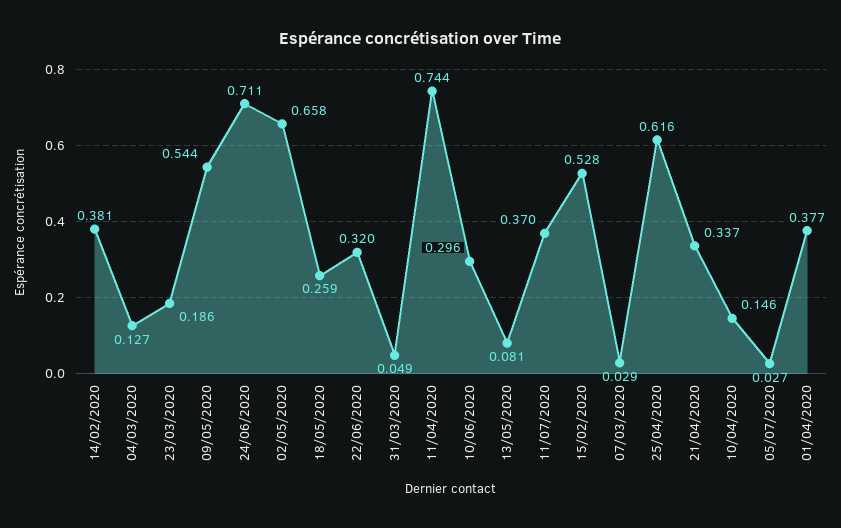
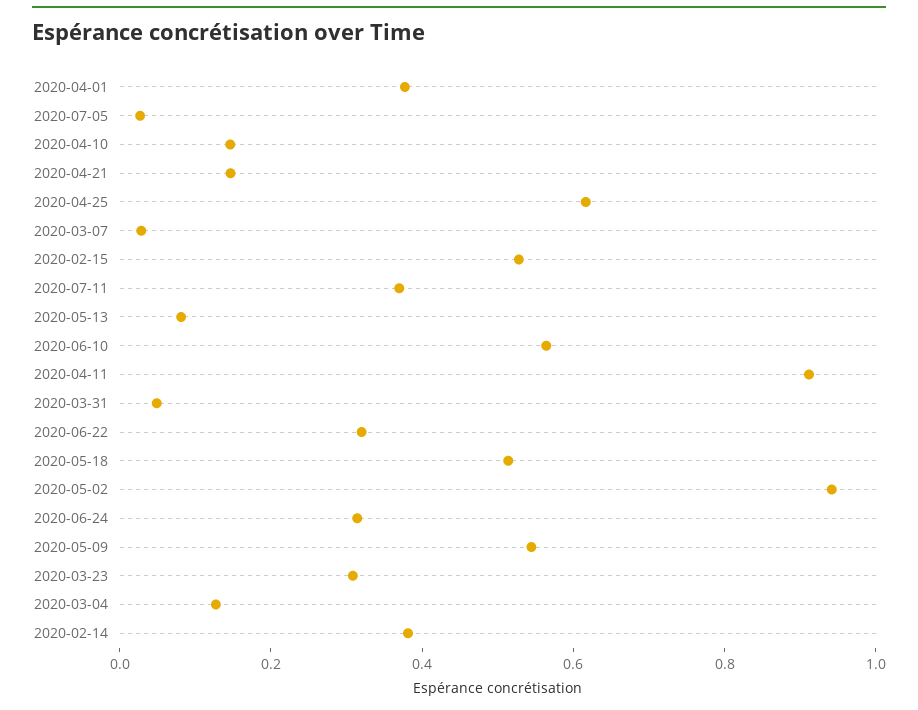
23/03/2020: 0.186 -> 0.3
24/06/2020: 0.711 -> 0.3
02/05/2020: 0.658 -> 0.95
18/05/2020: 0.259 -> 0.5
11/04/2020: 0.744 -> 0.9
10/06/2020: 0.296 -> 0.55
21/04/2020: 0.337 -> 0.15

